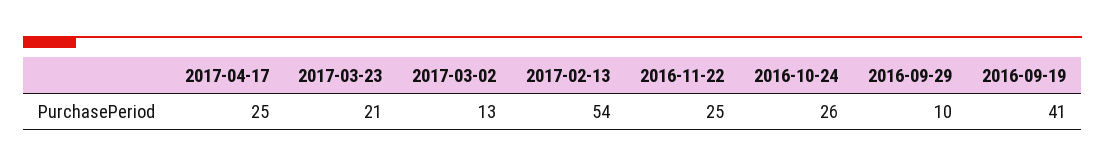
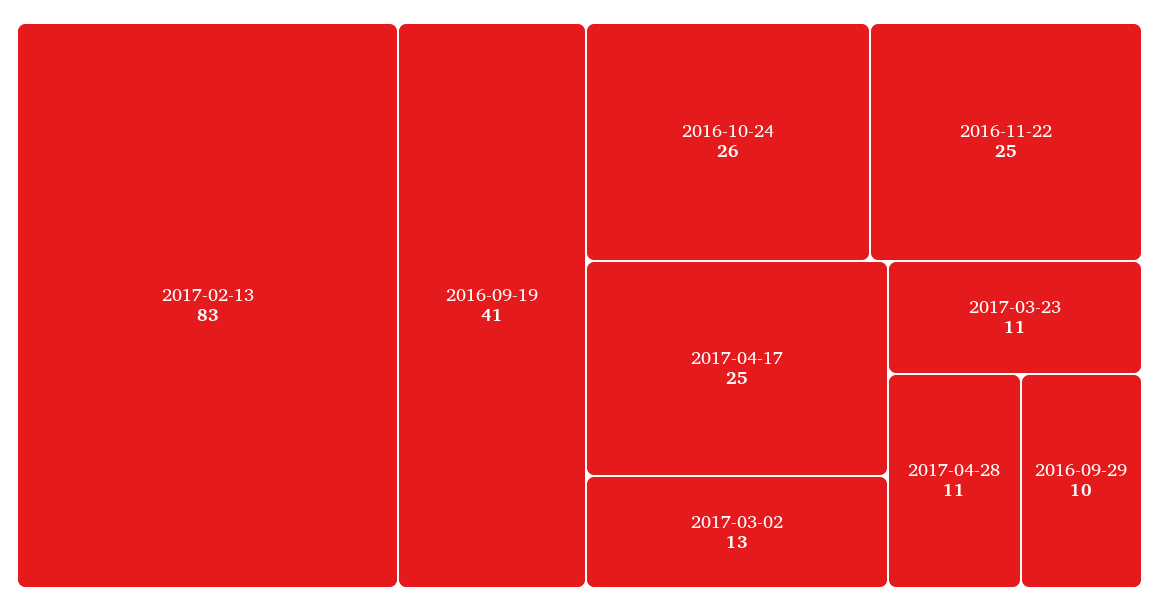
2017-03-23: 21 -> 11
2017-02-13: 54 -> 83
2017-04-28: none -> 11

